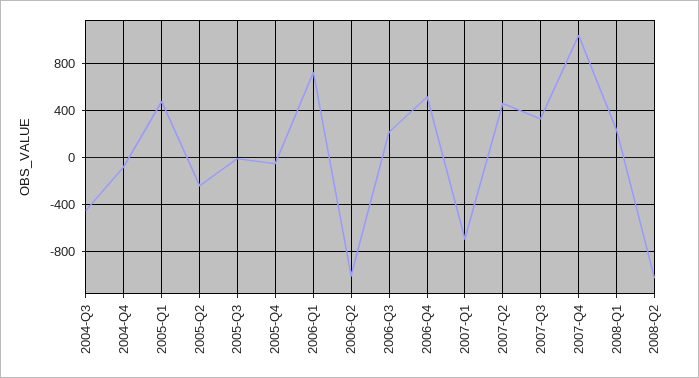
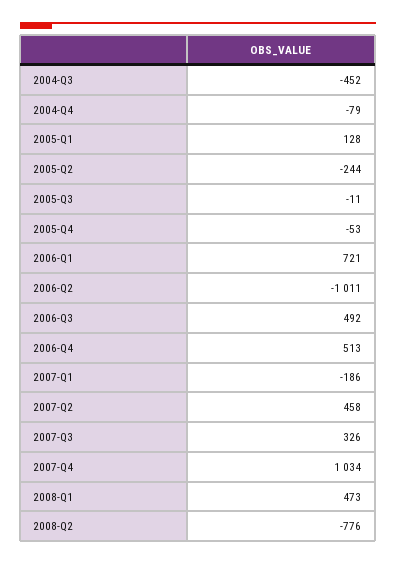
2005-Q1: 500 -> 128
2006-Q3: 200 -> 492
2007-Q1: -700 -> -186
2008-Q1: 200 -> 473
2008-Q2: -1000 -> -776

